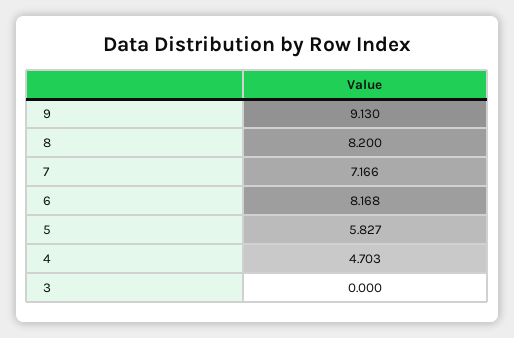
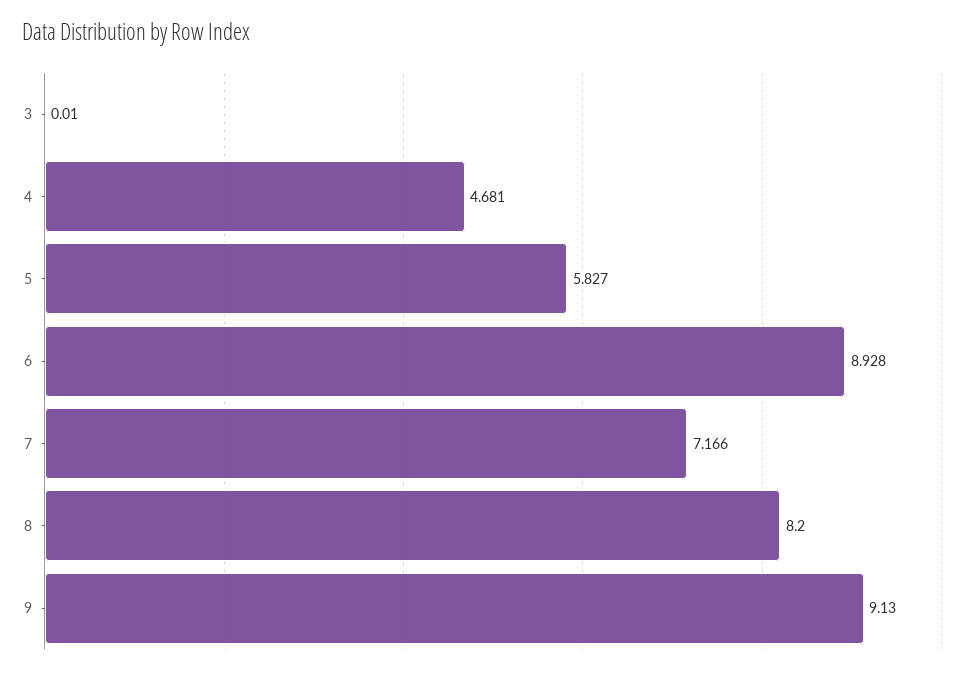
6: 8.168 -> 8.928
4: 4.703 -> 4.681
3: 0 -> 0.01

